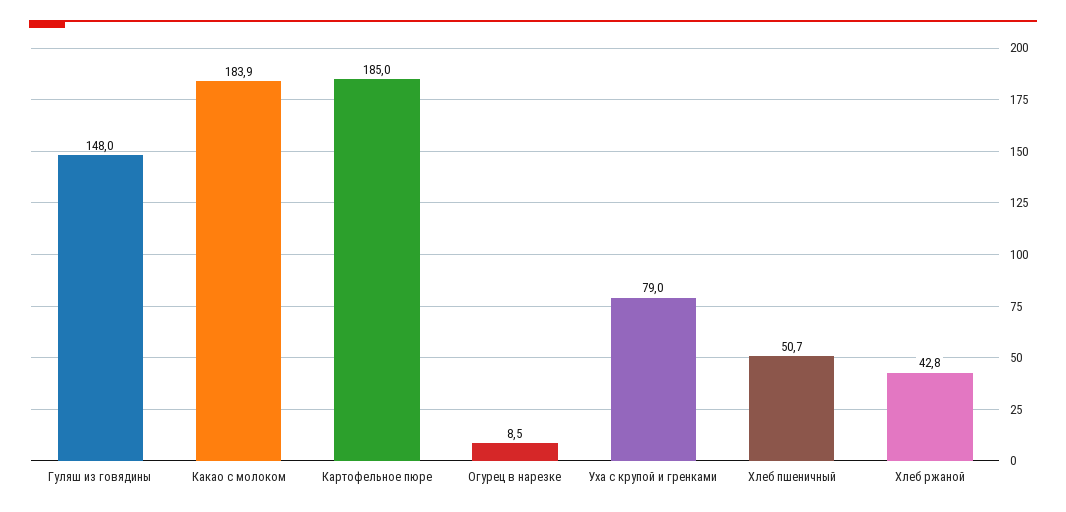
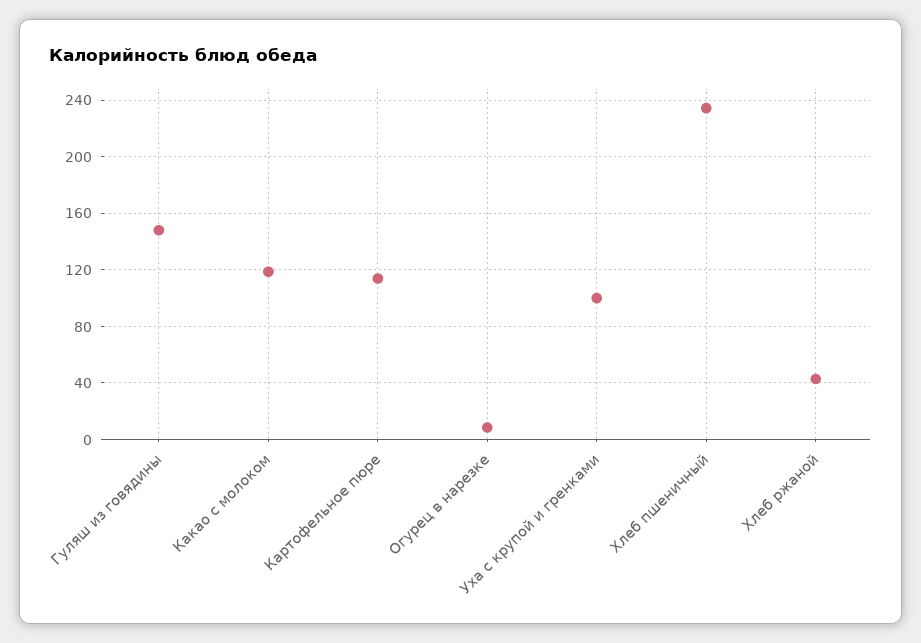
Какао с молоком: 183.9 -> 120
Картофельное пюре: 185 -> 115
Уха с крупой и гренками: 79 -> 100
Хлеб пшеничный: 50.7 -> 235

